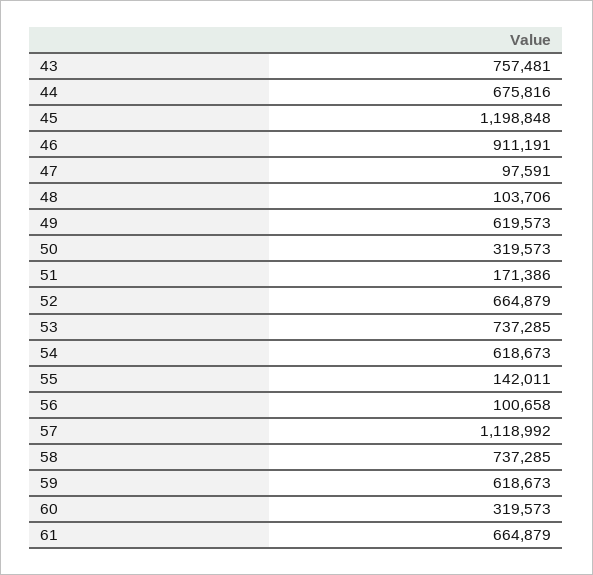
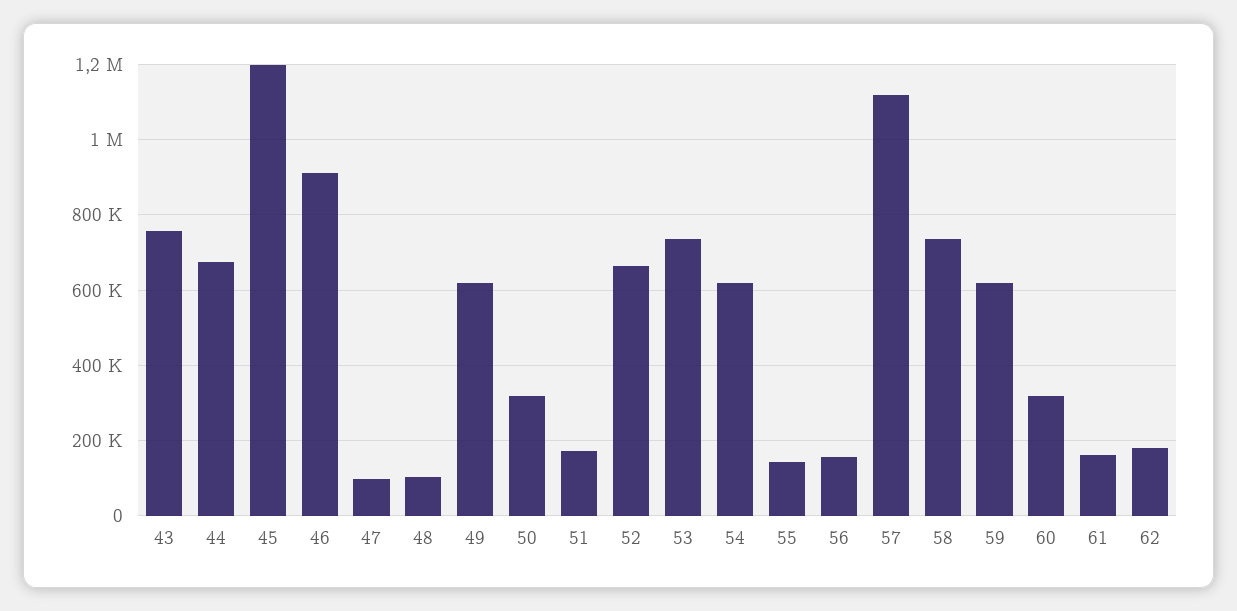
56: 100658 -> 160000
61: 664879 -> 160000
62: none -> 180000

